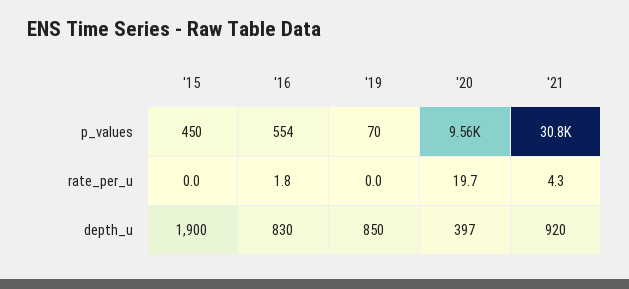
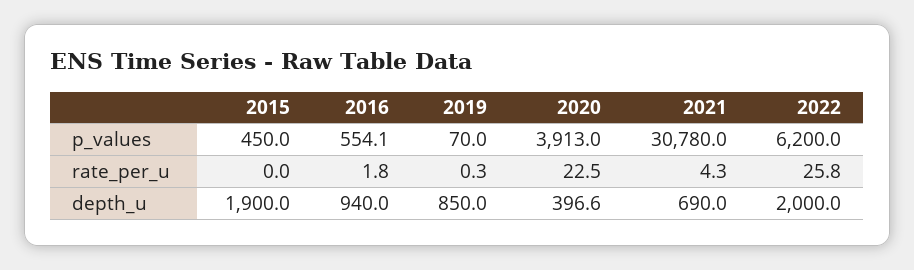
'20, p_values: 9560 -> 3913
'19, rate_per_u: 0 -> 0.3
'20, rate_per_u: 19.7 -> 22.5
'16, depth_u: 830 -> 940
'21, depth_u: 920 -> 690
2022, p_values: none -> 6200
2022, rate_per_u: none -> 25.8
2022, depth_u: none -> 2000

